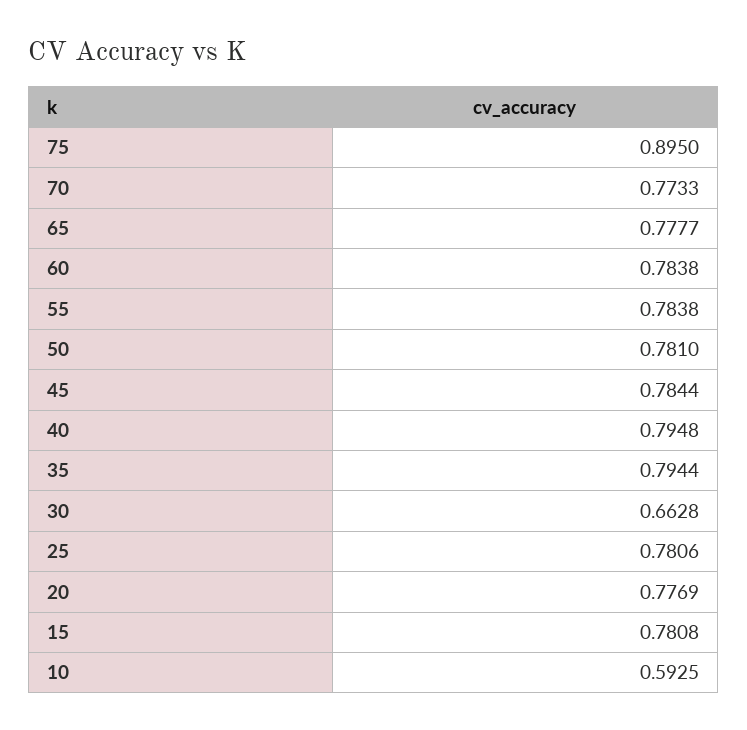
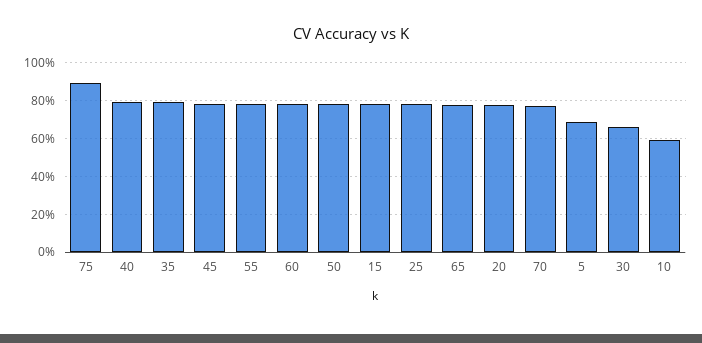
5: none -> 0.7

